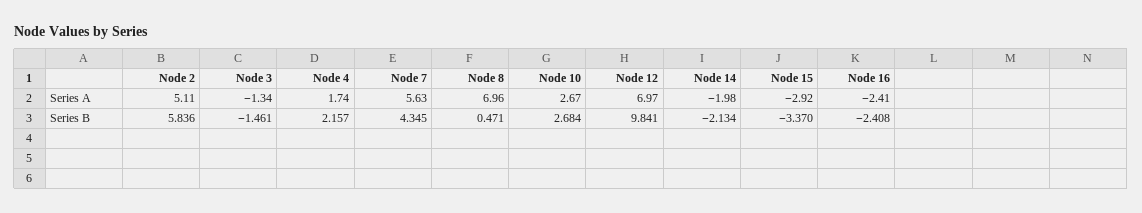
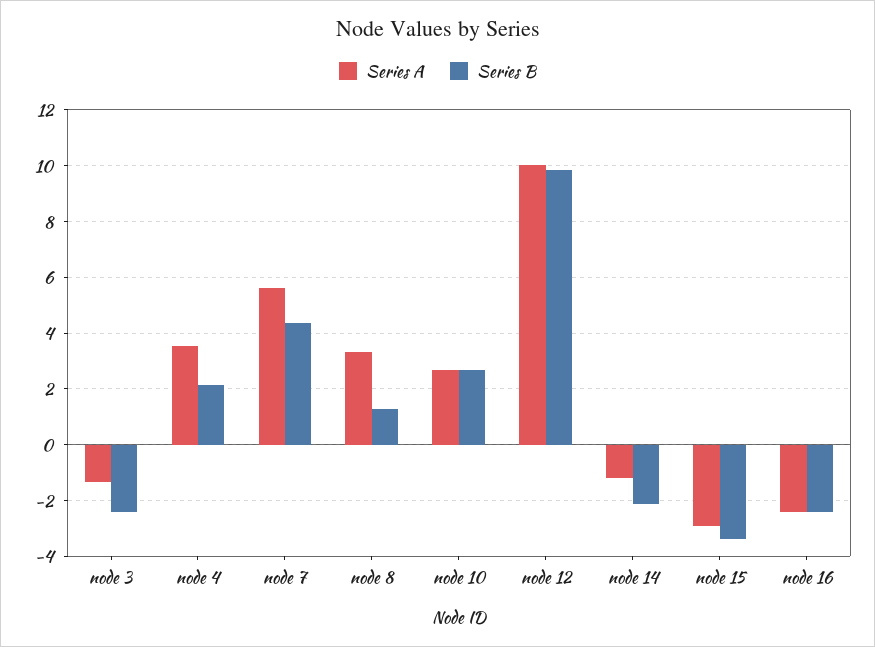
Series A, Node 2: 5.11 -> none
Series A, Node 4: 1.74 -> 3.5
Series A, Node 8: 6.96 -> 3.25
Series A, Node 12: 6.97 -> 10
Series A, Node 14: -1.98 -> -1.25
Series B, Node 2: 5.836 -> none
Series B, Node 3: -1.461 -> -2.5
Series B, Node 8: 0.471 -> 1.25

